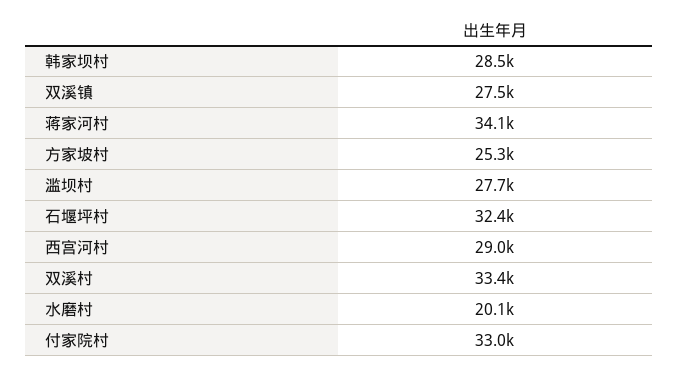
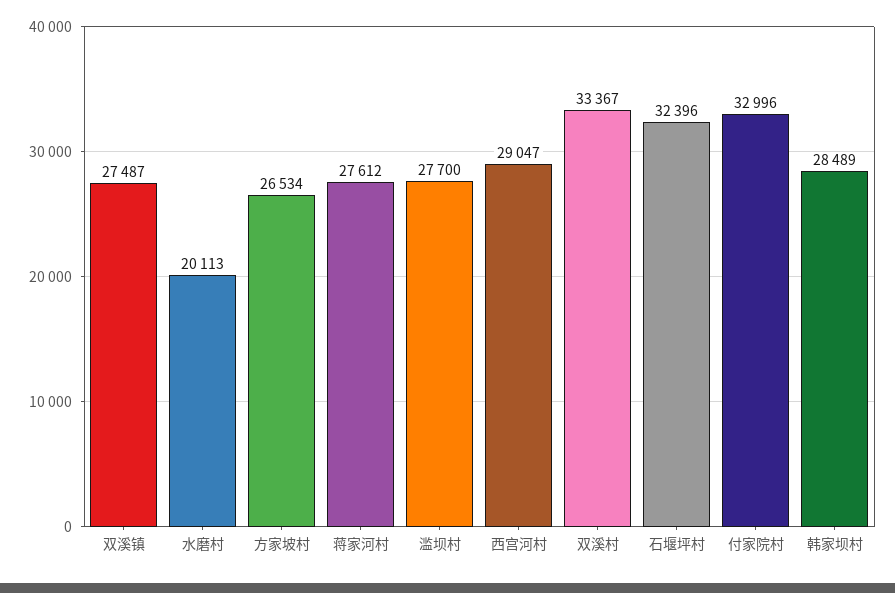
蒋家河村: 34100 -> 27612
方家坡村: 25300 -> 26534

